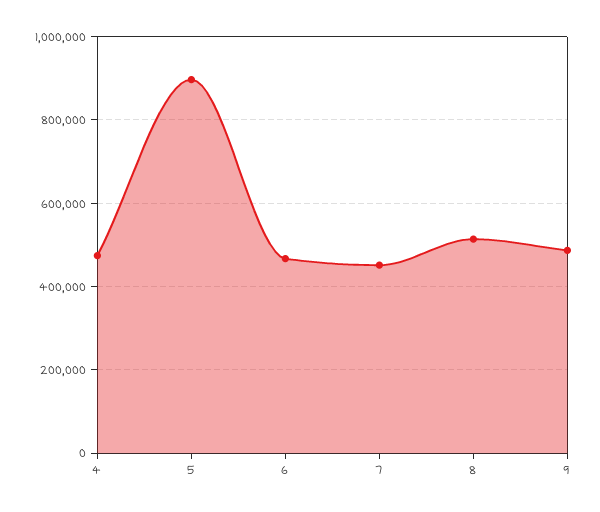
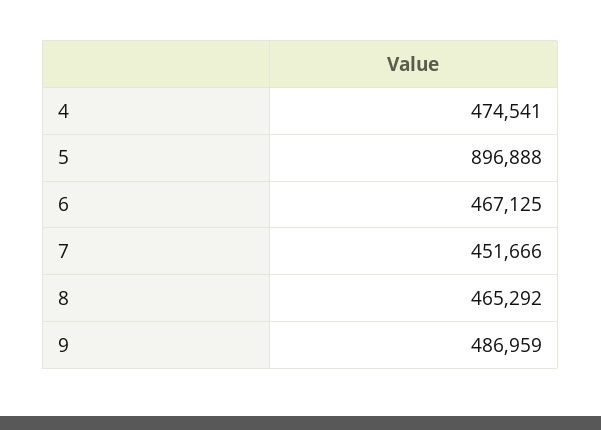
8: 520000 -> 465292

